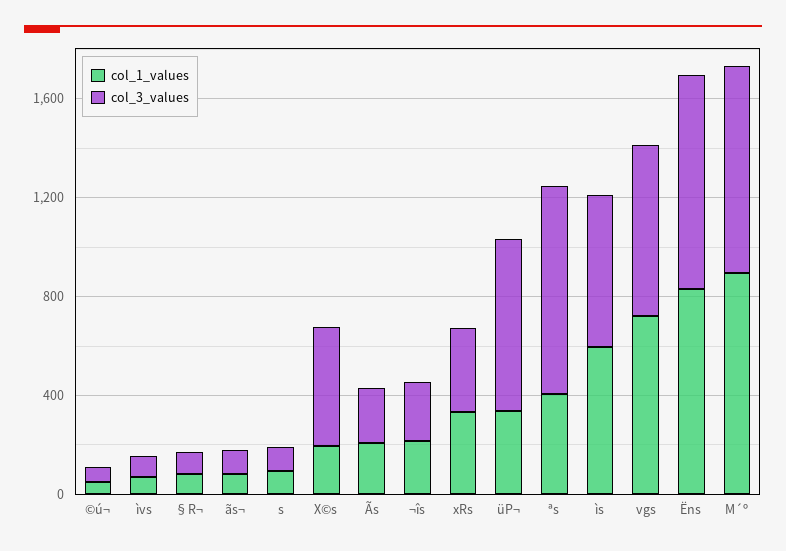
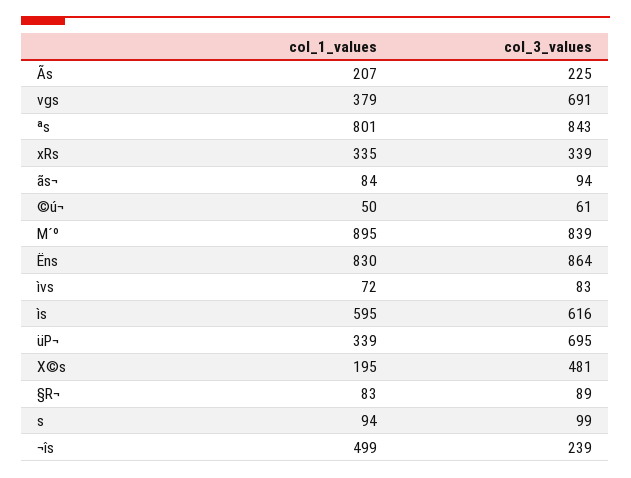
col_1_values, ¬îs: 200 -> 499
col_1_values, ªs: 400 -> 801
col_1_values, vgs: 700 -> 379

